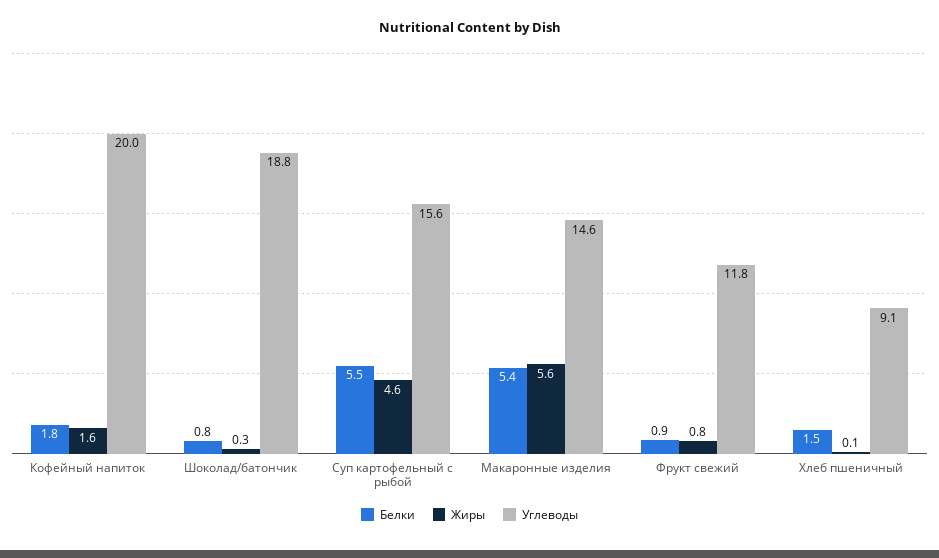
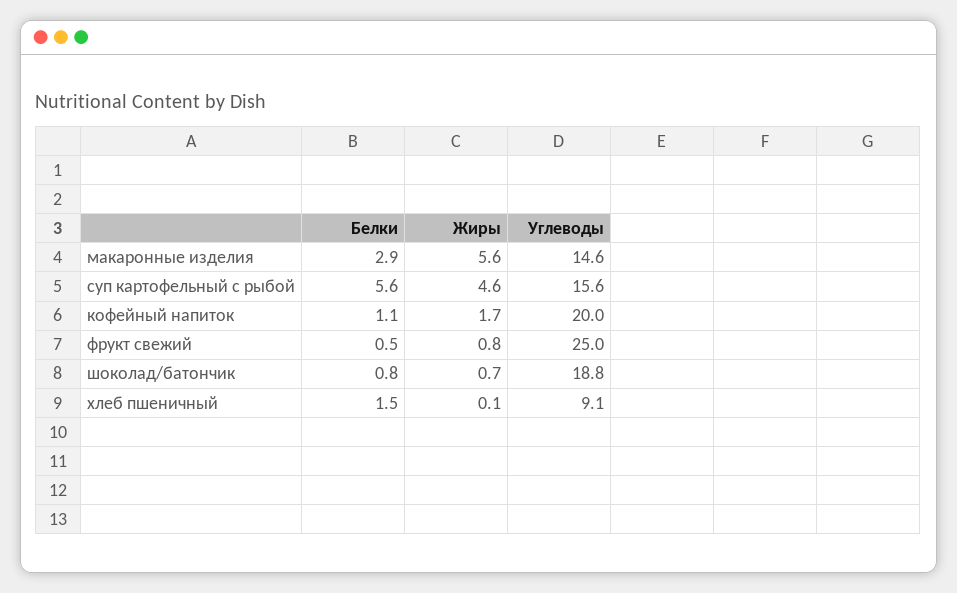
Белки, Кофейный напиток: 1.8 -> 1.1
Жиры, Кофейный напиток: 1.6 -> 1.7
Жиры, Шоколад/батончик: 0.3 -> 0.7
Белки, Суп картофельный с рыбой: 5.5 -> 5.6
Белки, Макаронные изделия: 5.4 -> 2.9
Белки, Фрукт свежий: 0.9 -> 0.5
Углеводы, Фрукт свежий: 11.8 -> 25

